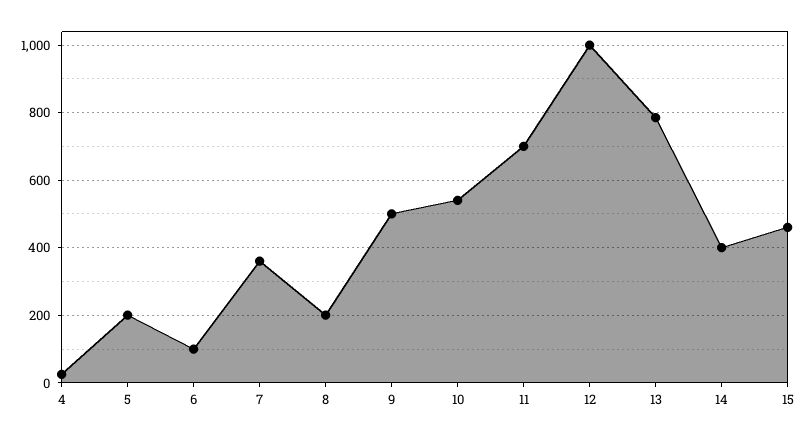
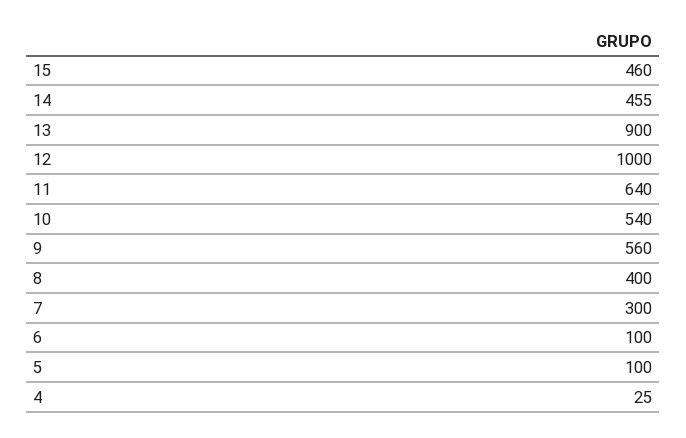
5: 200 -> 100
7: 360 -> 300
8: 200 -> 400
9: 500 -> 560
11: 700 -> 640
13: 780 -> 900
14: 400 -> 455

